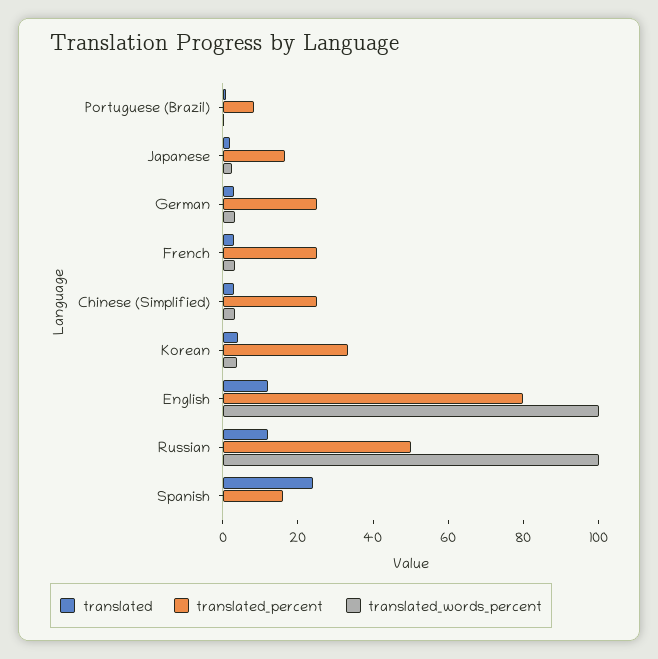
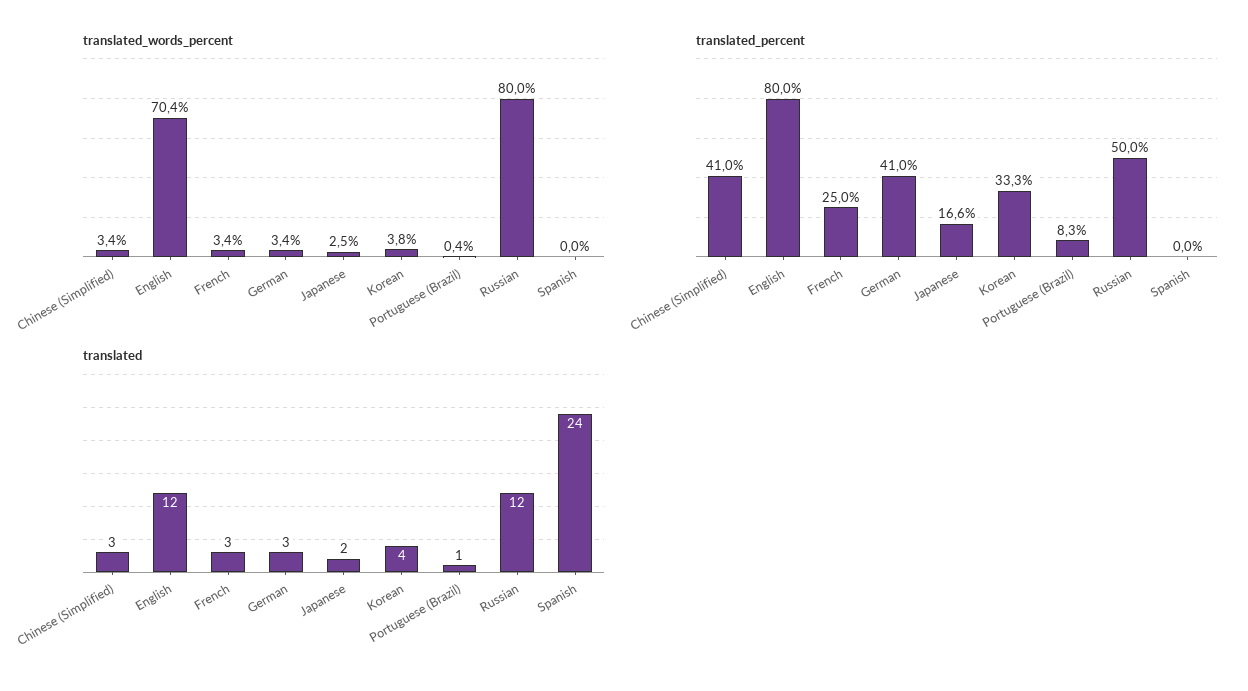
translated_percent, German: 25 -> 41
translated_percent, Chinese (Simplified): 25 -> 41
translated_words_percent, English: 100 -> 70.4
translated_words_percent, Russian: 100 -> 80
translated_percent, Spanish: 15 -> 0

